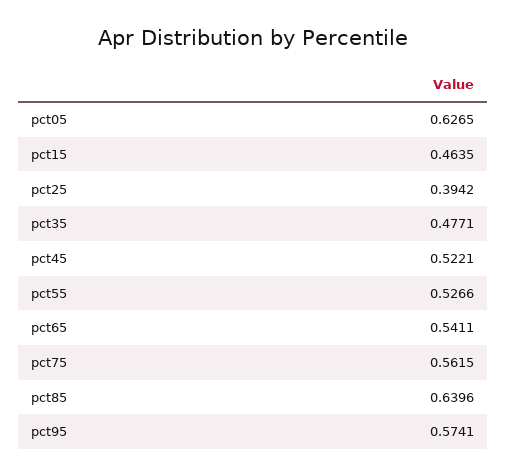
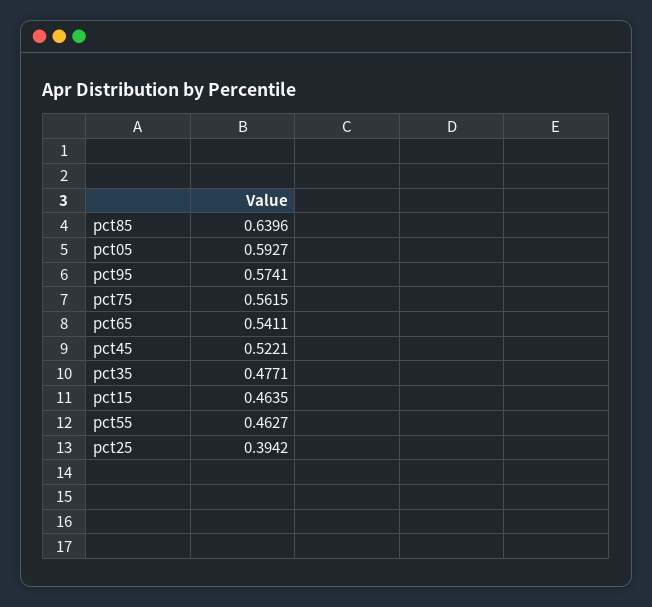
pct05: 0.6265 -> 0.5927
pct55: 0.5266 -> 0.4627

